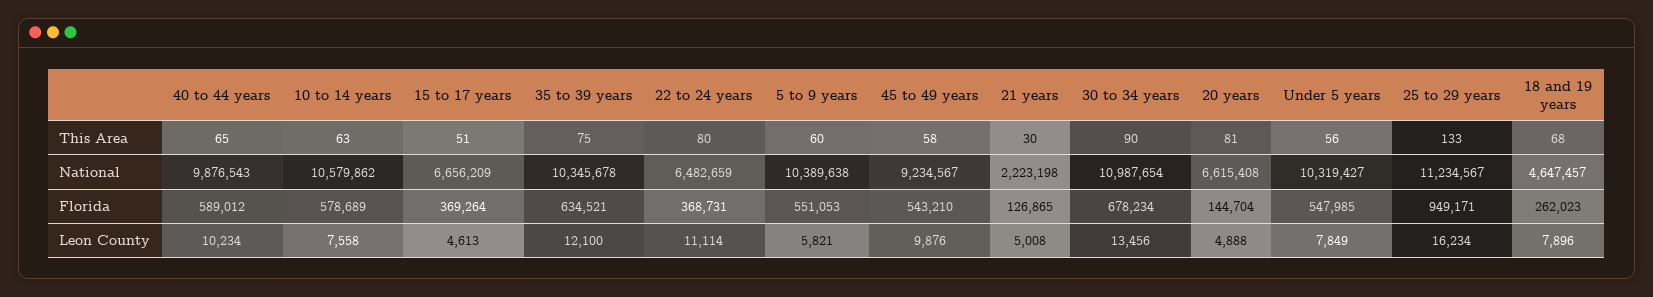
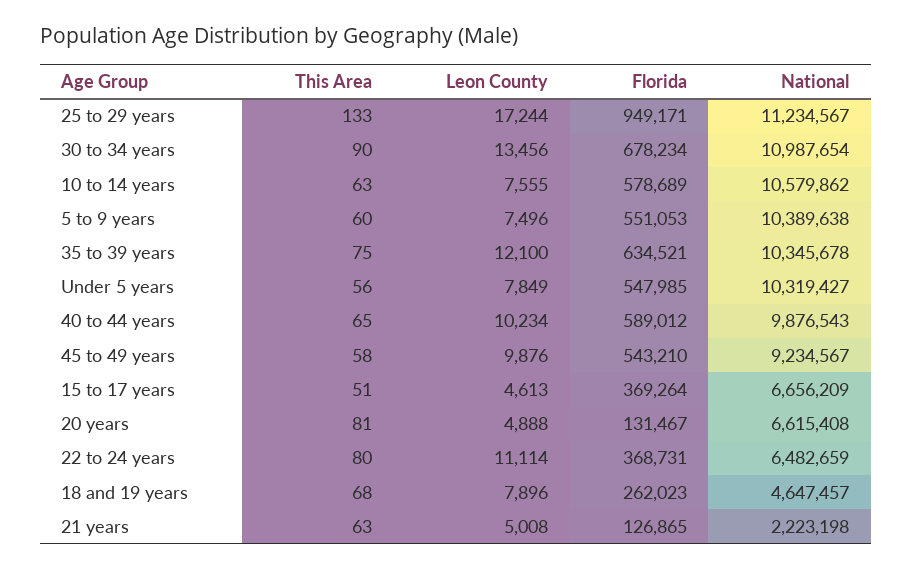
21 years, This Area: 30 -> 63
20 years, Florida: 144704 -> 131467
10 to 14 years, Leon County: 7558 -> 7555
5 to 9 years, Leon County: 5821 -> 7496
25 to 29 years, Leon County: 16234 -> 17244

